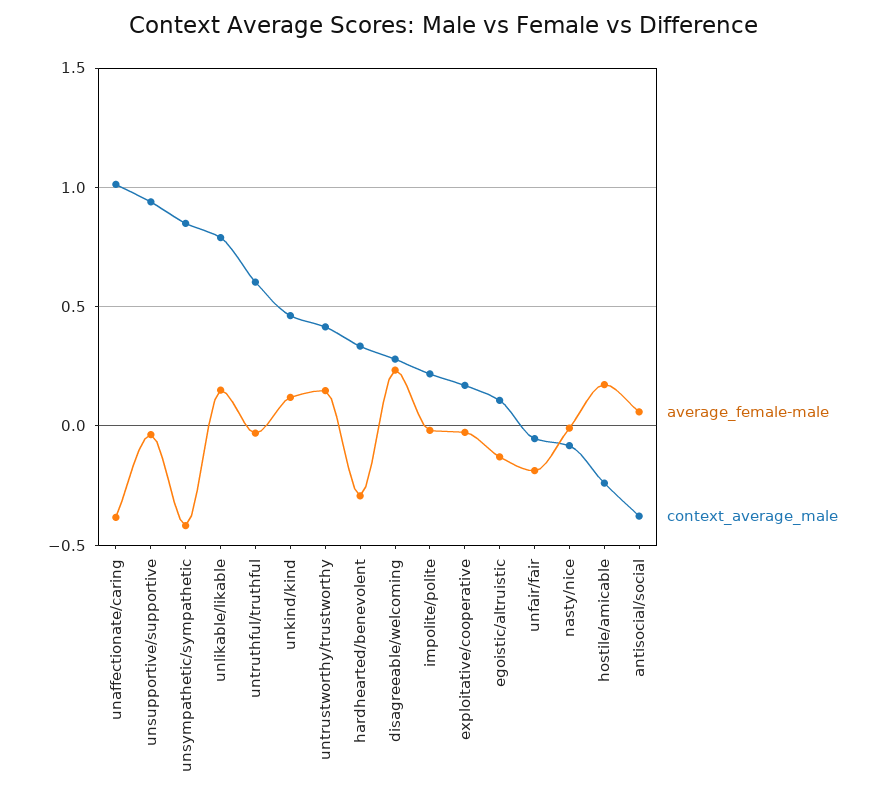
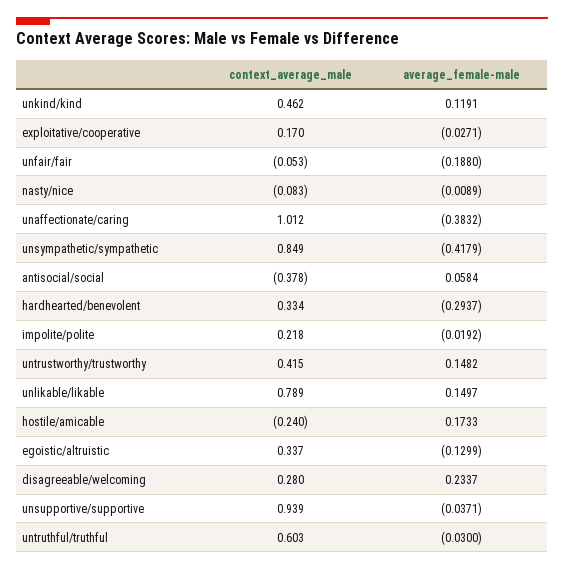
context_average_male, egoistic/altruistic: 0.1 -> 0.337

